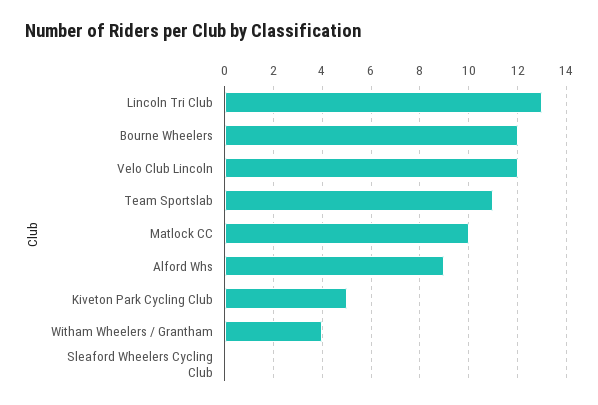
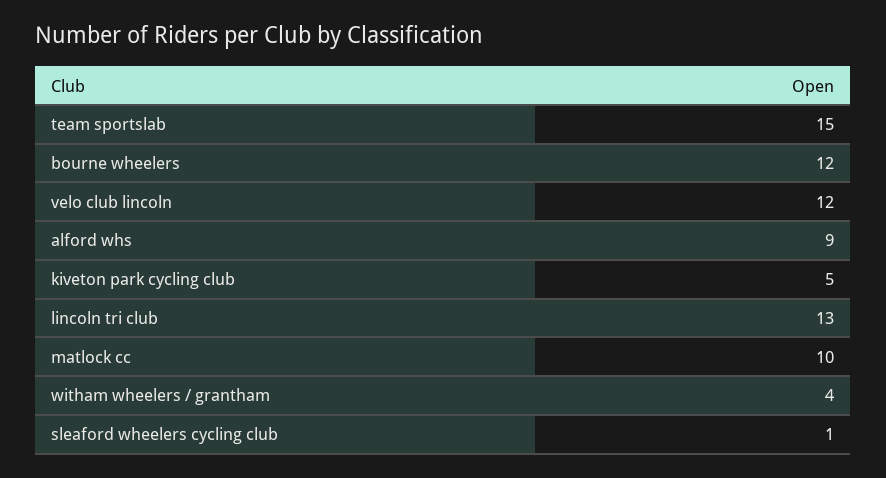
Team Sportslab: 11 -> 15
Sleaford Wheelers Cycling Club: 0 -> 1

